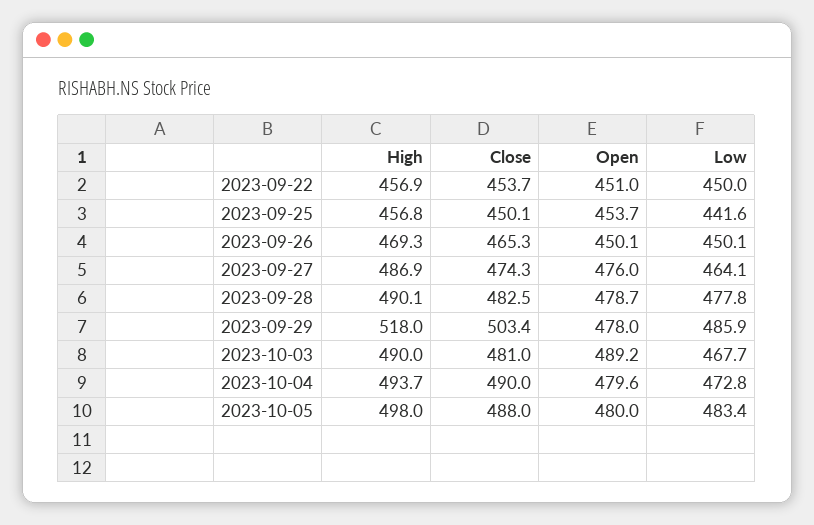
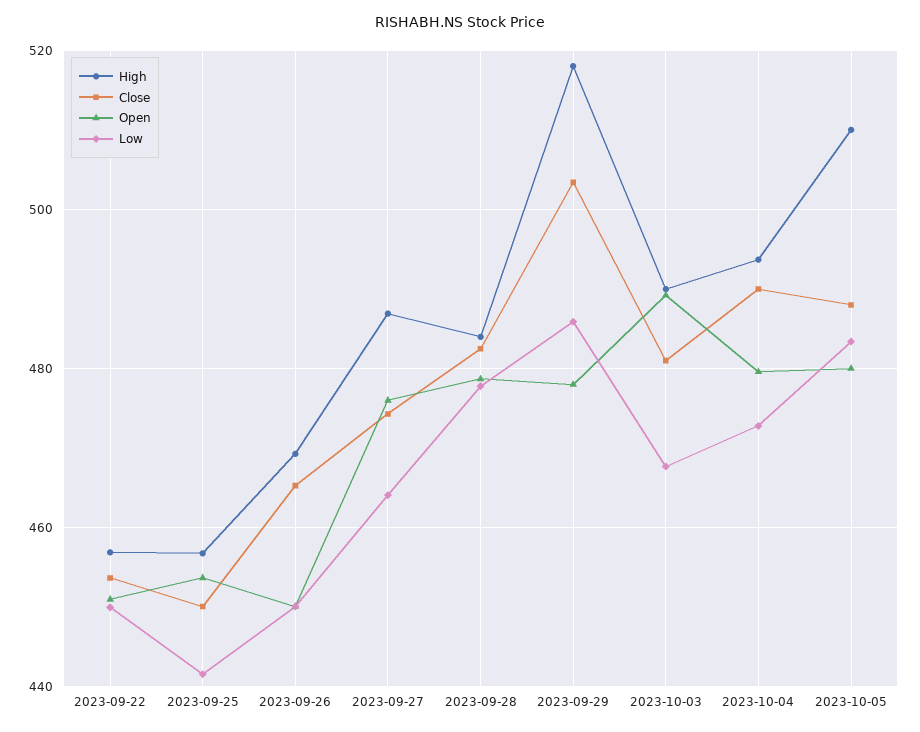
High, 2023-09-28: 490.1 -> 484
High, 2023-10-05: 498 -> 510

